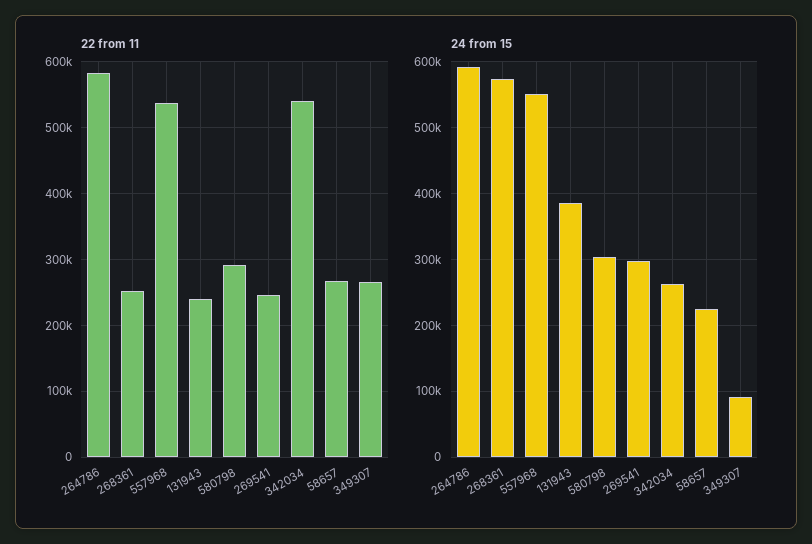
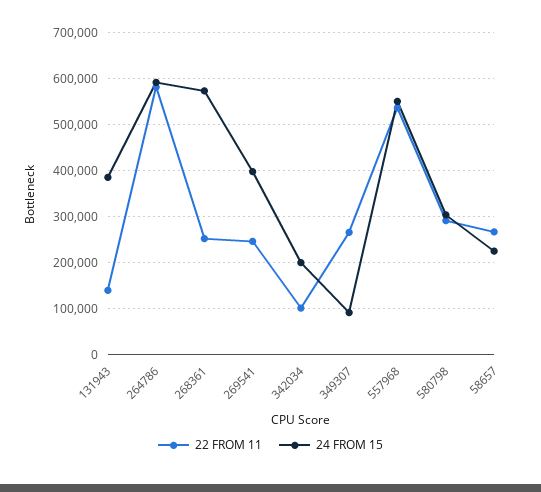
22 from 11, 131943: 240000 -> 140000
22 from 11, 342034: 540000 -> 100000
24 from 15, 269541: 300000 -> 400000
24 from 15, 342034: 260000 -> 200000

